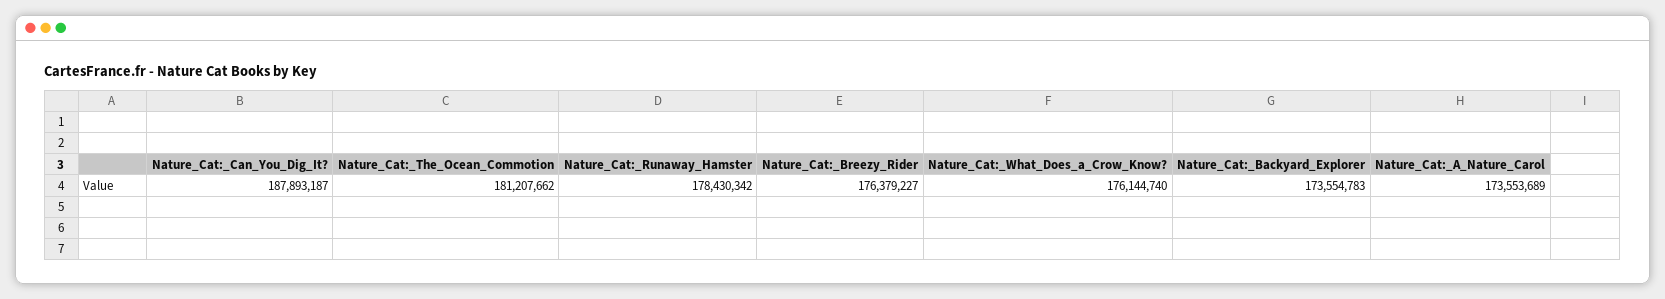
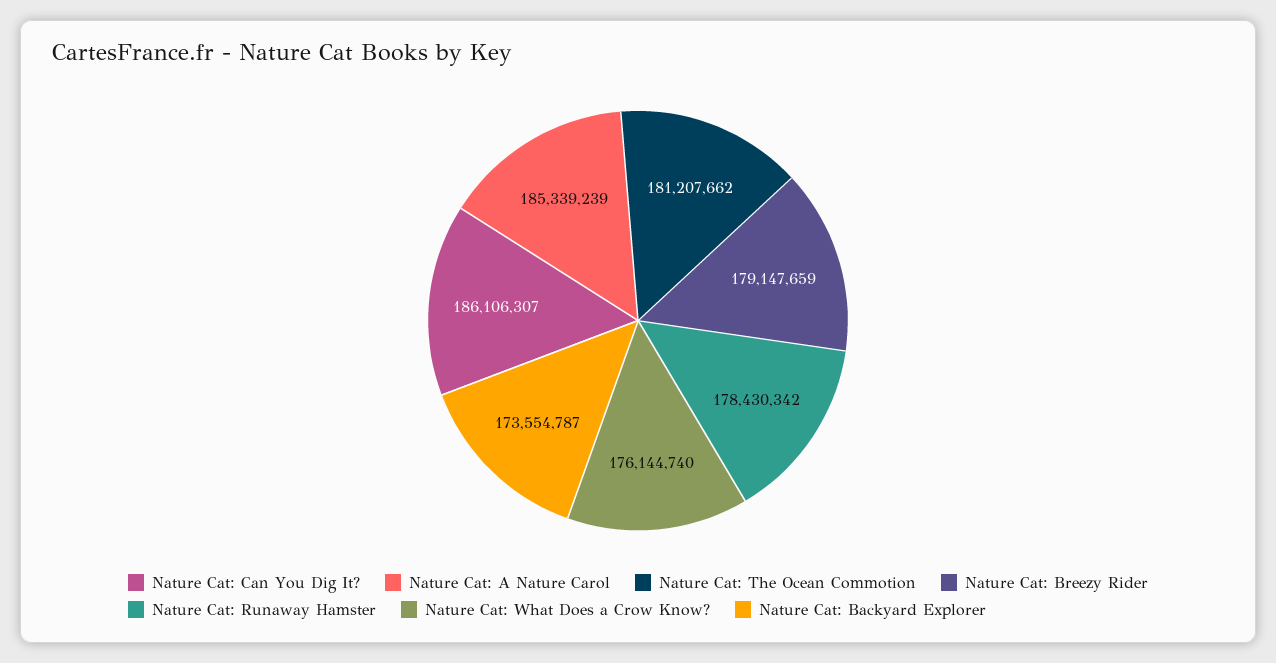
Nature_Cat:_Can_You_Dig_It?: 187893187 -> 186106307
Nature_Cat:_Breezy_Rider: 176379227 -> 179147659
Nature_Cat:_Backyard_Explorer: 173554783 -> 173554787
Nature_Cat:_A_Nature_Carol: 173553689 -> 185339239

